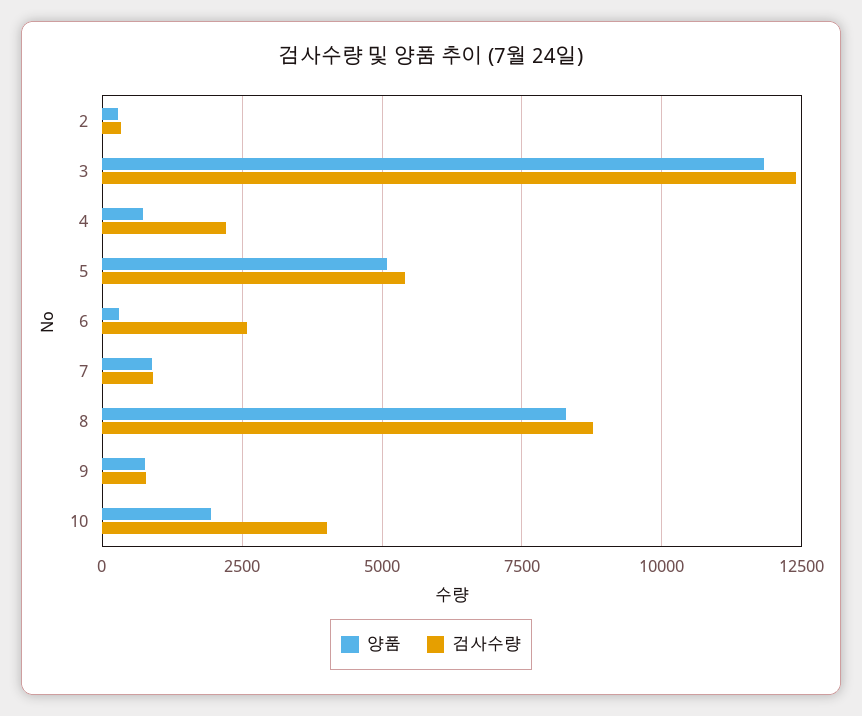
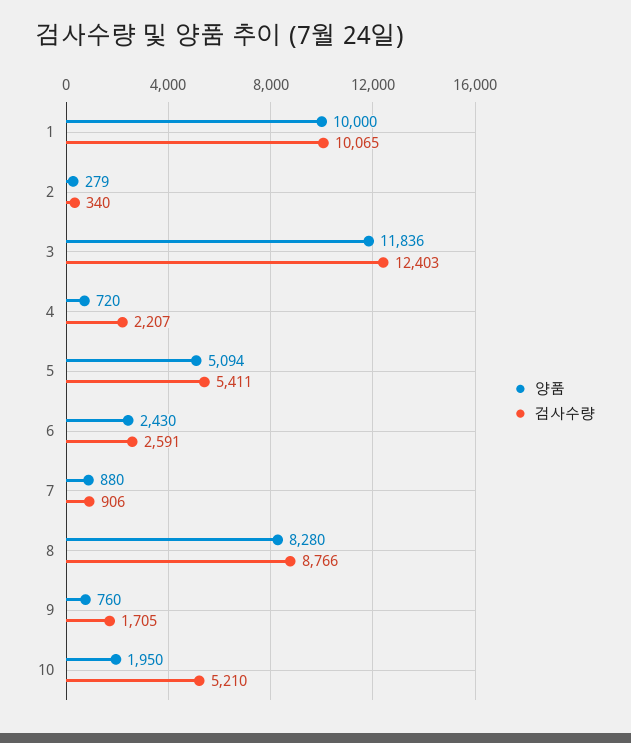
양품, 6: 250 -> 2430
검사수량, 9: 750 -> 1705
검사수량, 10: 4000 -> 5210
양품, 1: none -> 10000
검사수량, 1: none -> 10065

